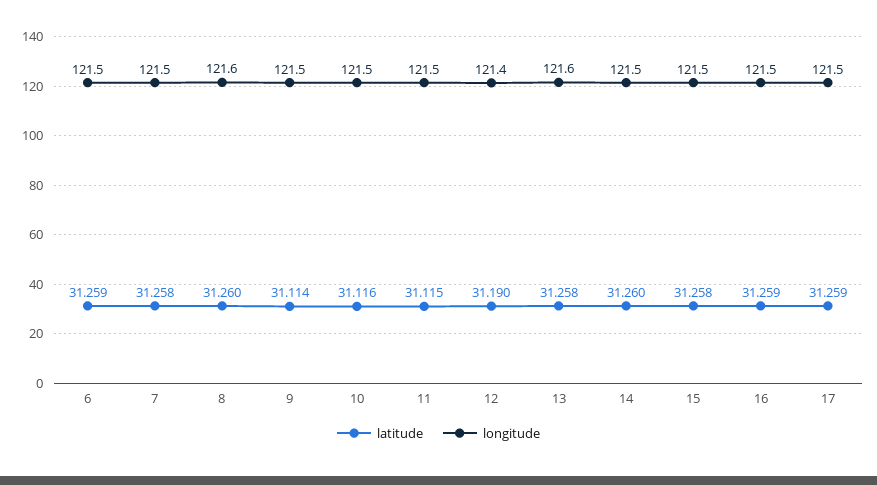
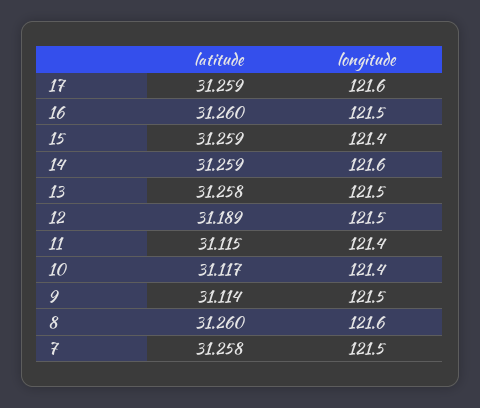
latitude, 6: 31.259 -> none
longitude, 6: 121.5 -> none
latitude, 10: 31.116 -> 31.117
longitude, 10: 121.5 -> 121.4
longitude, 11: 121.5 -> 121.4
latitude, 12: 31.19 -> 31.189
longitude, 12: 121.4 -> 121.5
longitude, 13: 121.6 -> 121.5
latitude, 14: 31.26 -> 31.259
longitude, 14: 121.5 -> 121.6
latitude, 15: 31.258 -> 31.259
longitude, 15: 121.5 -> 121.4
latitude, 16: 31.259 -> 31.26
longitude, 17: 121.5 -> 121.6

